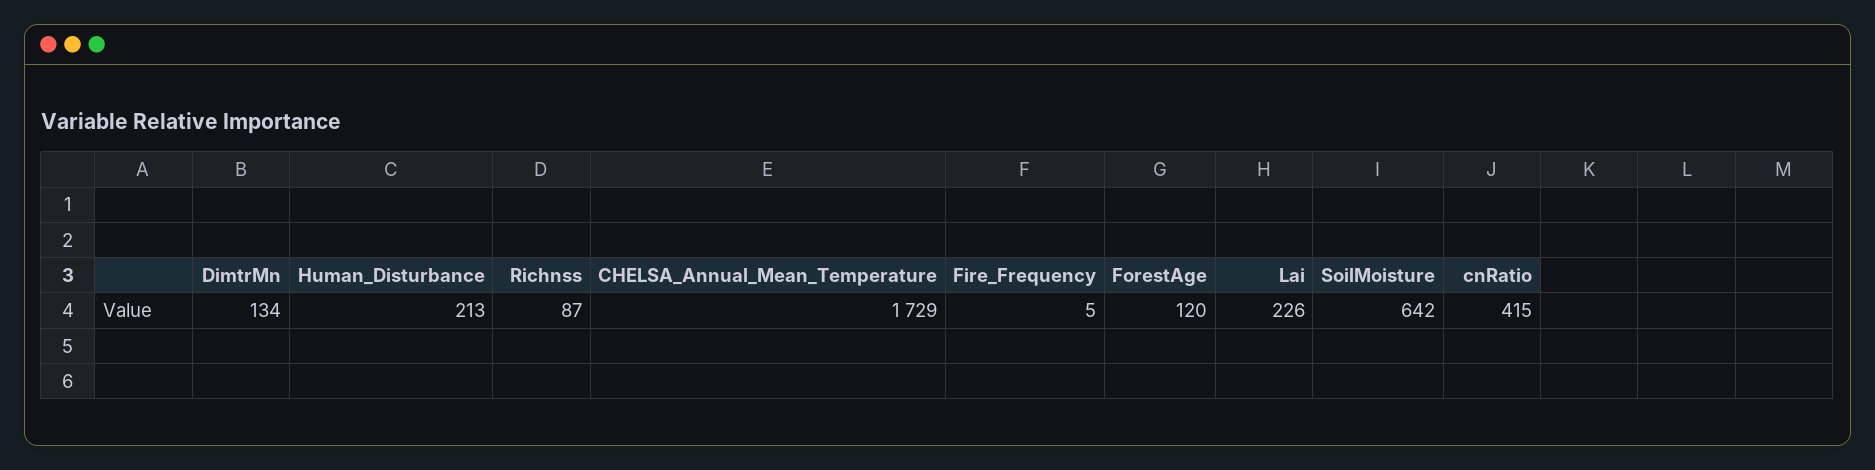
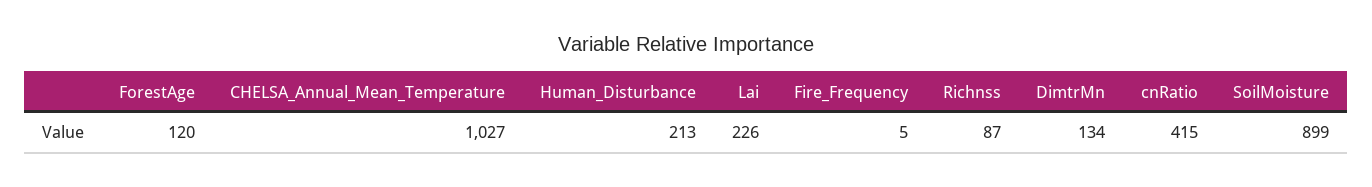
CHELSA_Annual_Mean_Temperature: 1729 -> 1027
SoilMoisture: 642 -> 899

